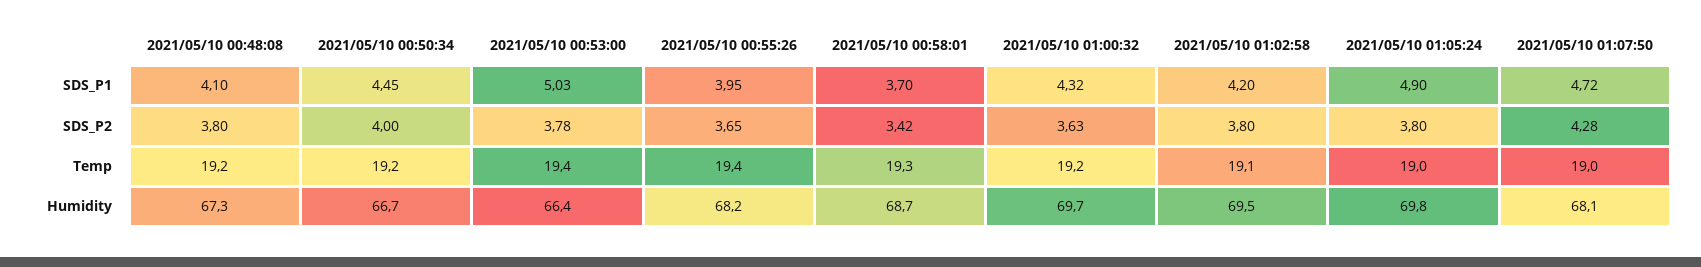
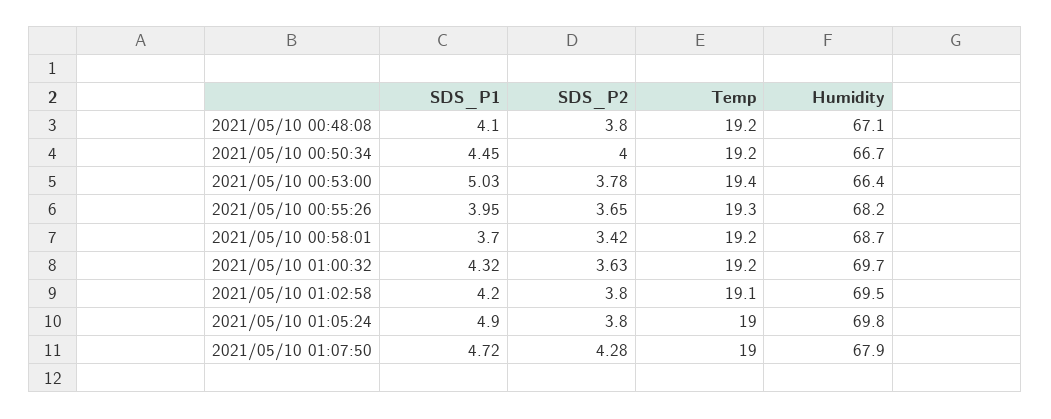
2021/05/10 00:55:26, Temp: 19.4 -> 19.3
2021/05/10 00:58:01, Temp: 19.3 -> 19.2
2021/05/10 00:48:08, Humidity: 67.3 -> 67.1
2021/05/10 01:07:50, Humidity: 68.1 -> 67.9

